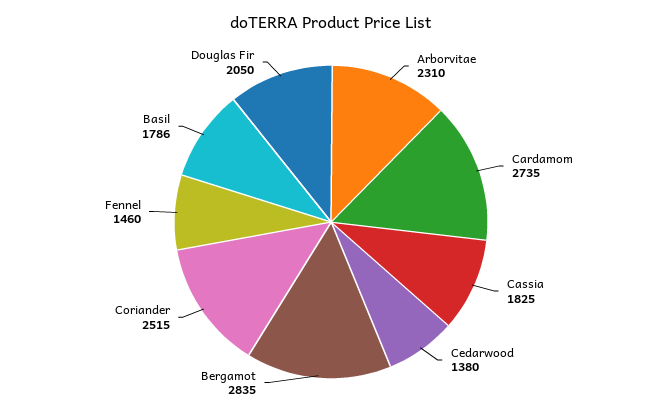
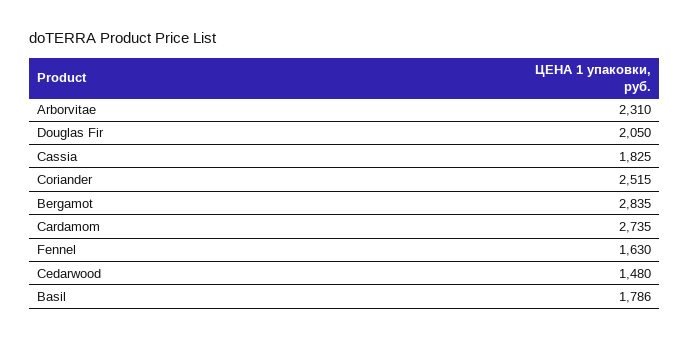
Cedarwood: 1380 -> 1480
Fennel: 1460 -> 1630

